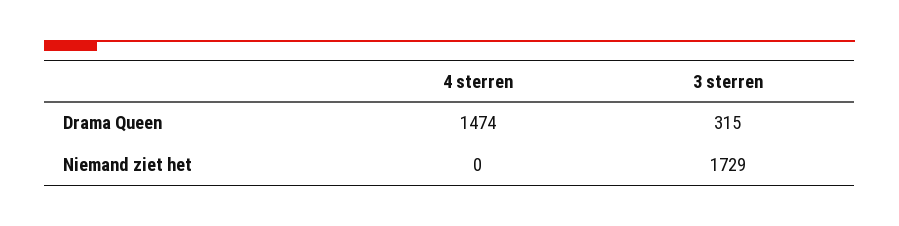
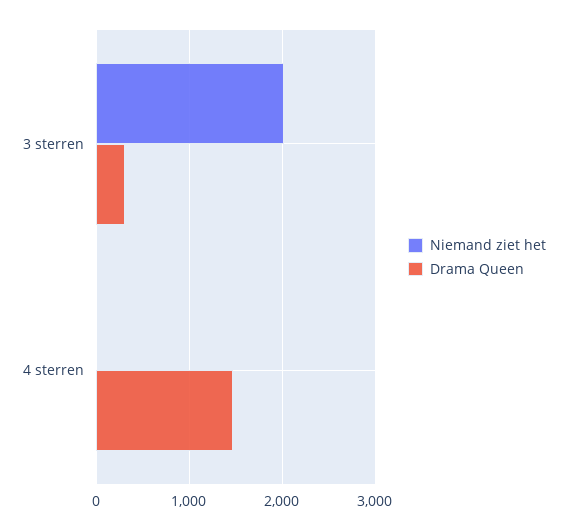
Niemand ziet het, 3 sterren: 1729 -> 2000

